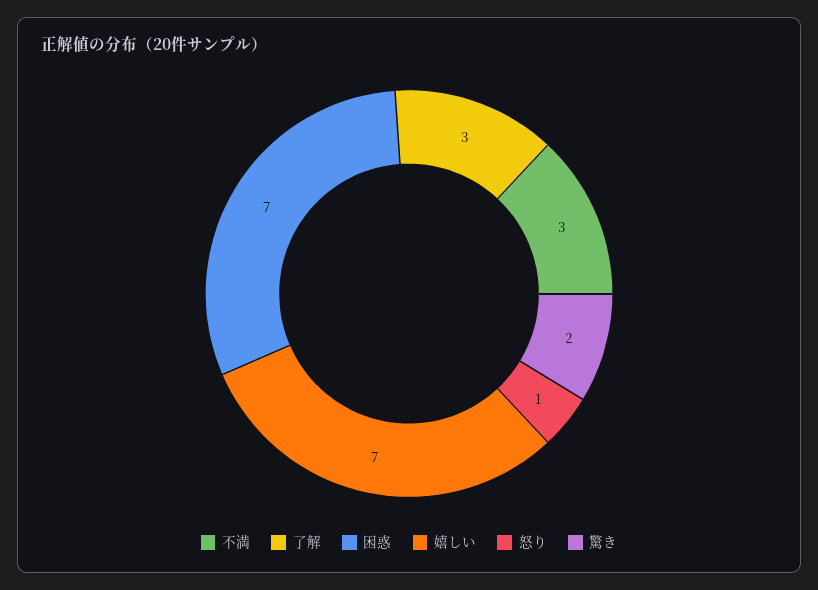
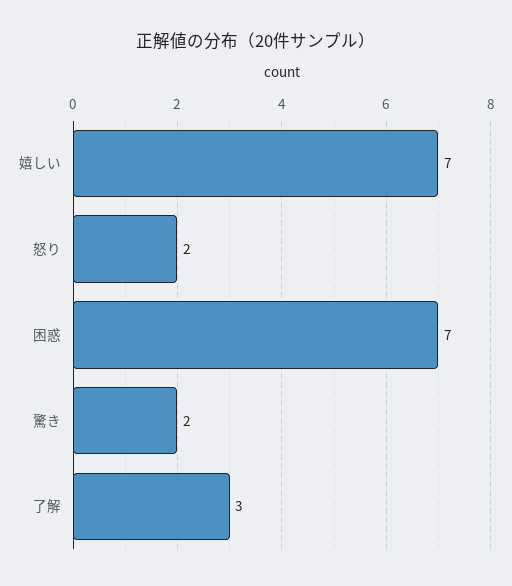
不満: 3 -> none
怒り: 1 -> 2

